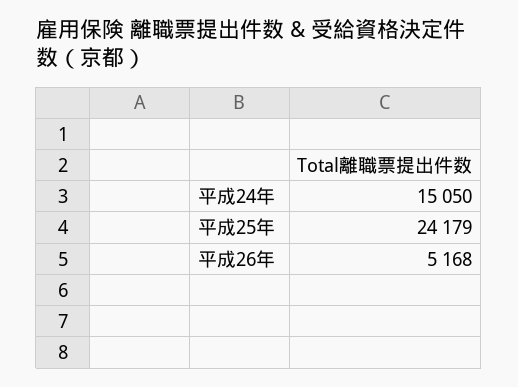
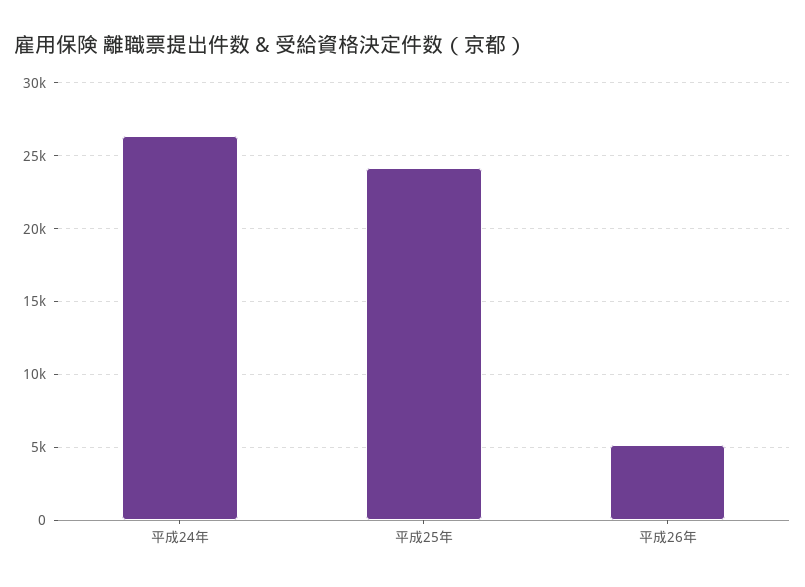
平成24年: 15050 -> 26500

